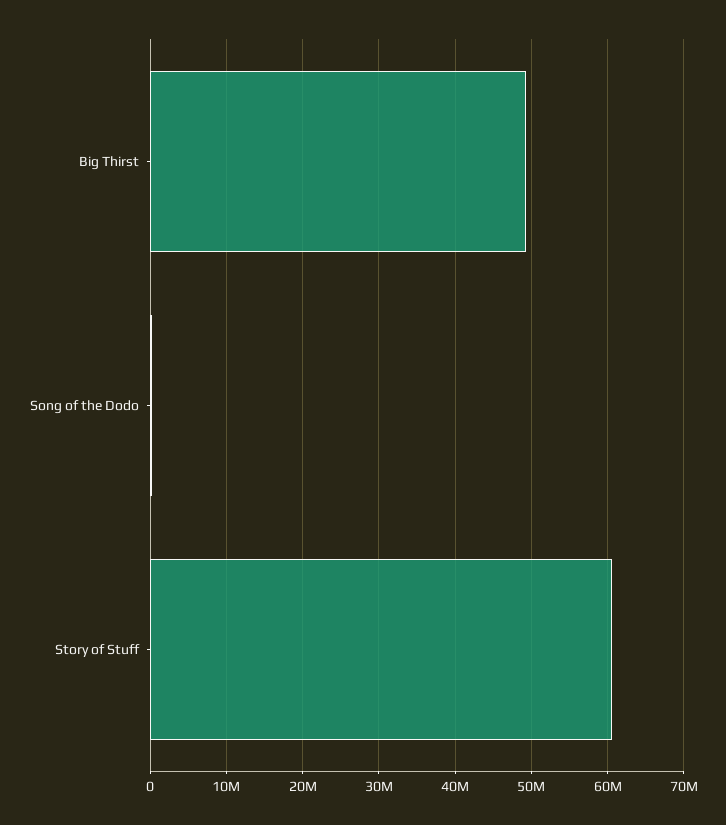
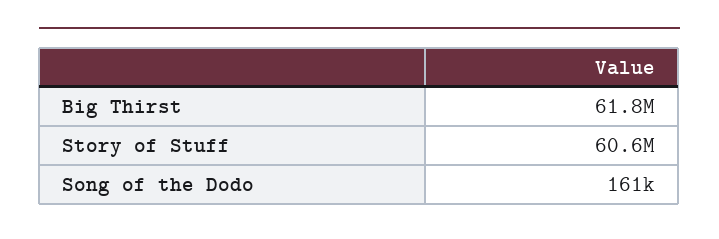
Big Thirst: 49000000 -> 61800000

